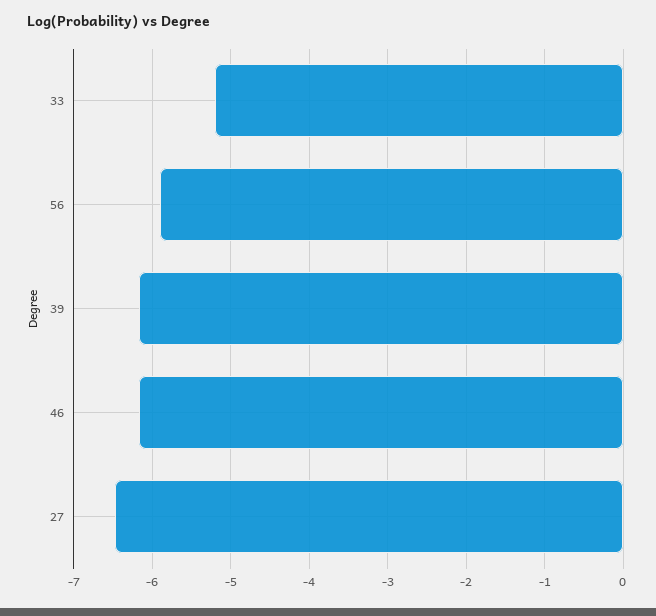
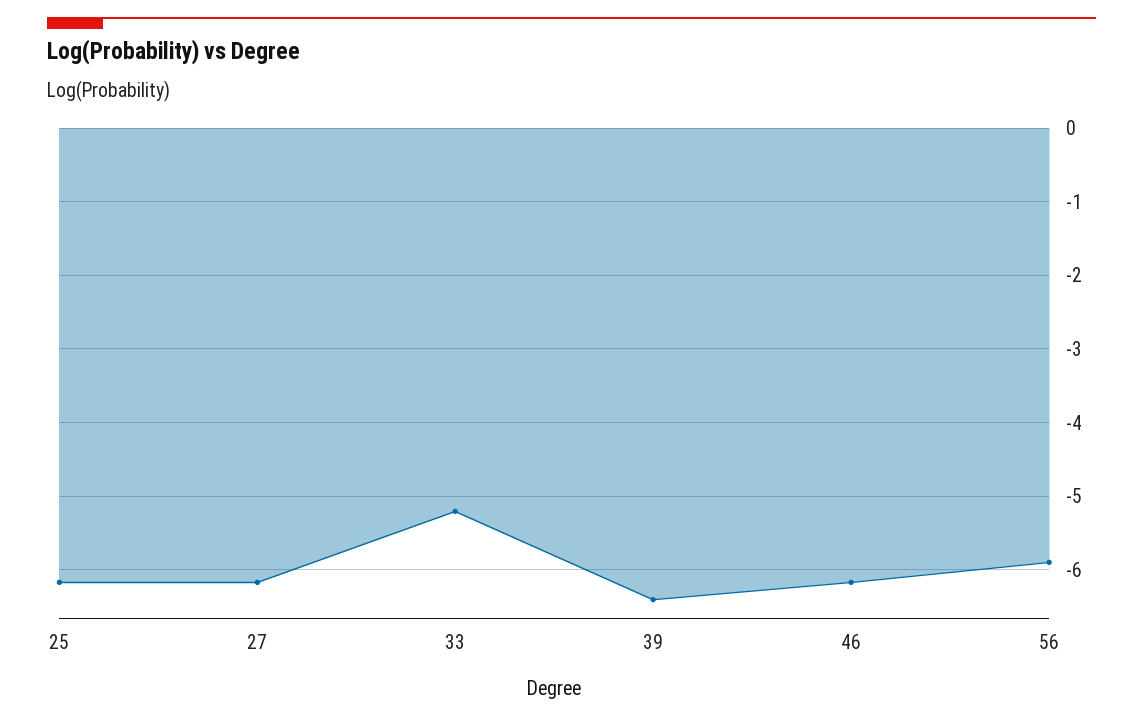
39: -6.2 -> -6.4
27: -6.5 -> -6.2
25: none -> -6.2

